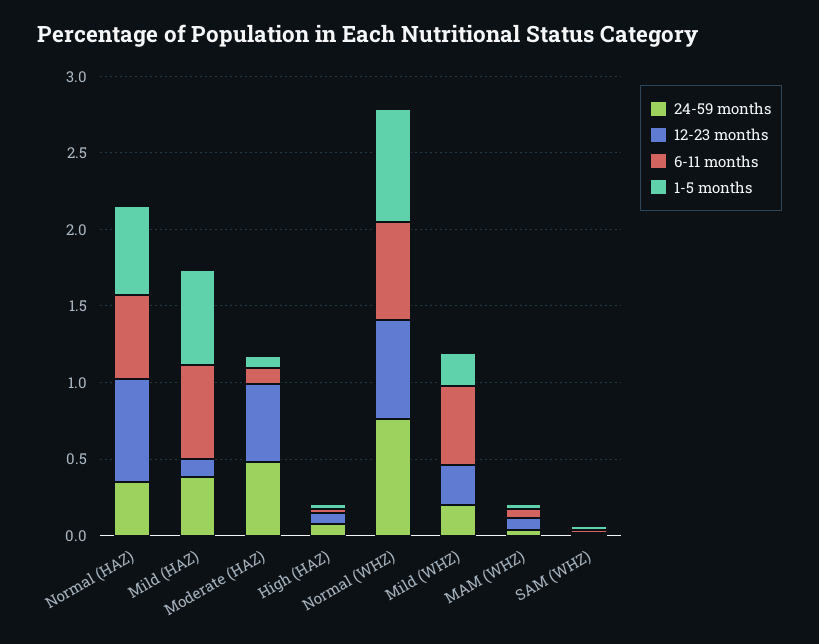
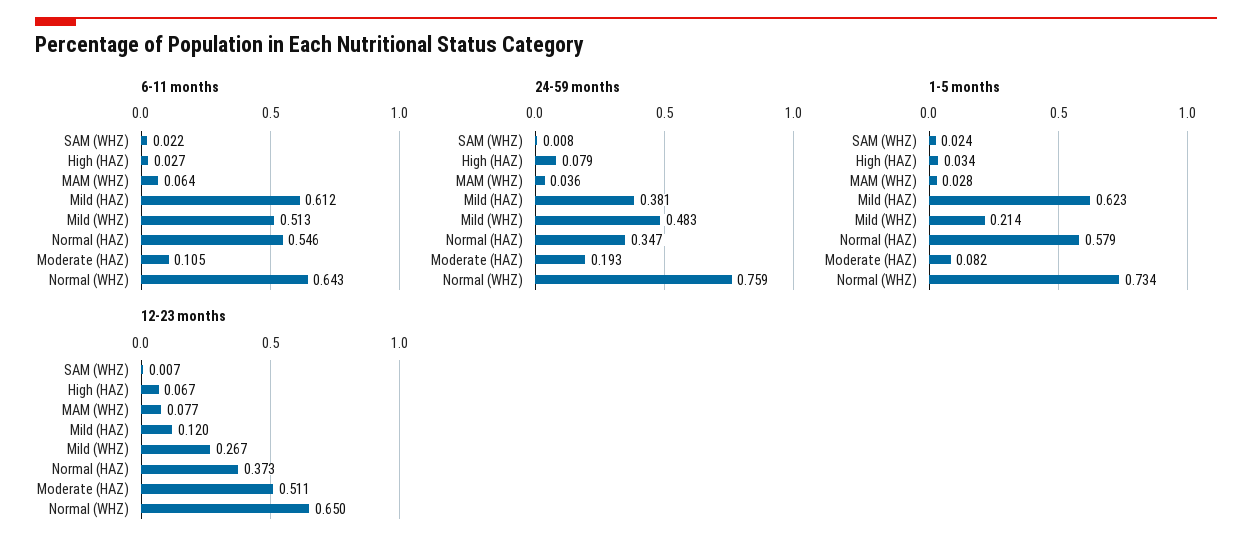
12-23 months, Normal (HAZ): 0.7 -> 0.373
24-59 months, Moderate (HAZ): 0.5 -> 0.193
24-59 months, Mild (WHZ): 0.2 -> 0.483

